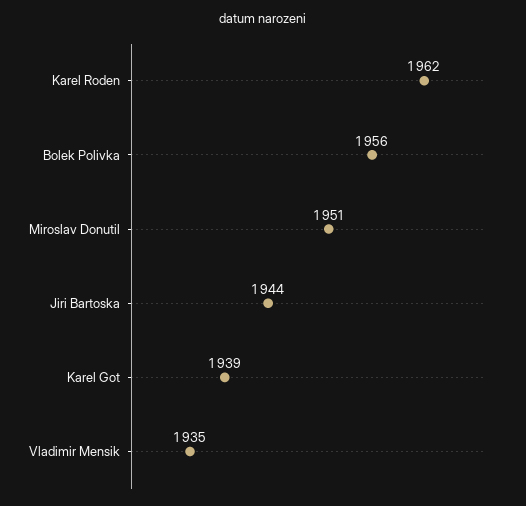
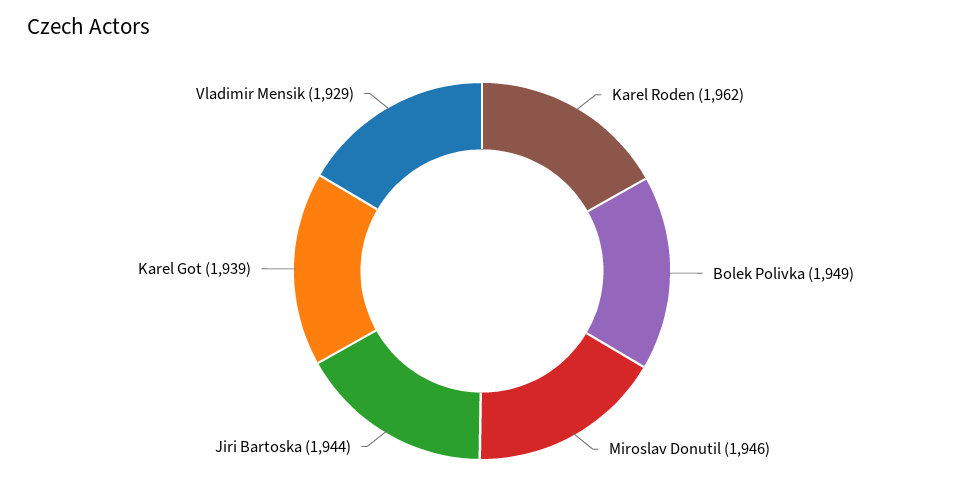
Bolek Polivka: 1956 -> 1949
Miroslav Donutil: 1951 -> 1946
Vladimir Mensik: 1935 -> 1929

